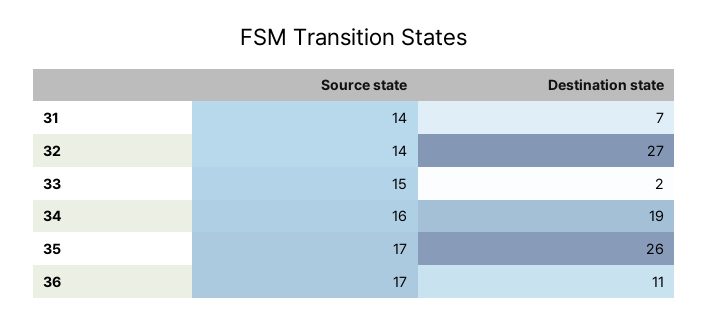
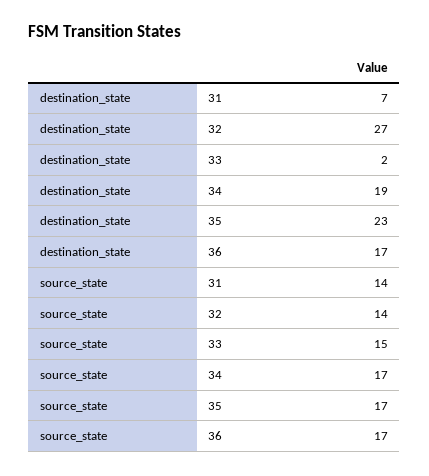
Source state, 34: 16 -> 17
Destination state, 35: 26 -> 23
Destination state, 36: 11 -> 17

